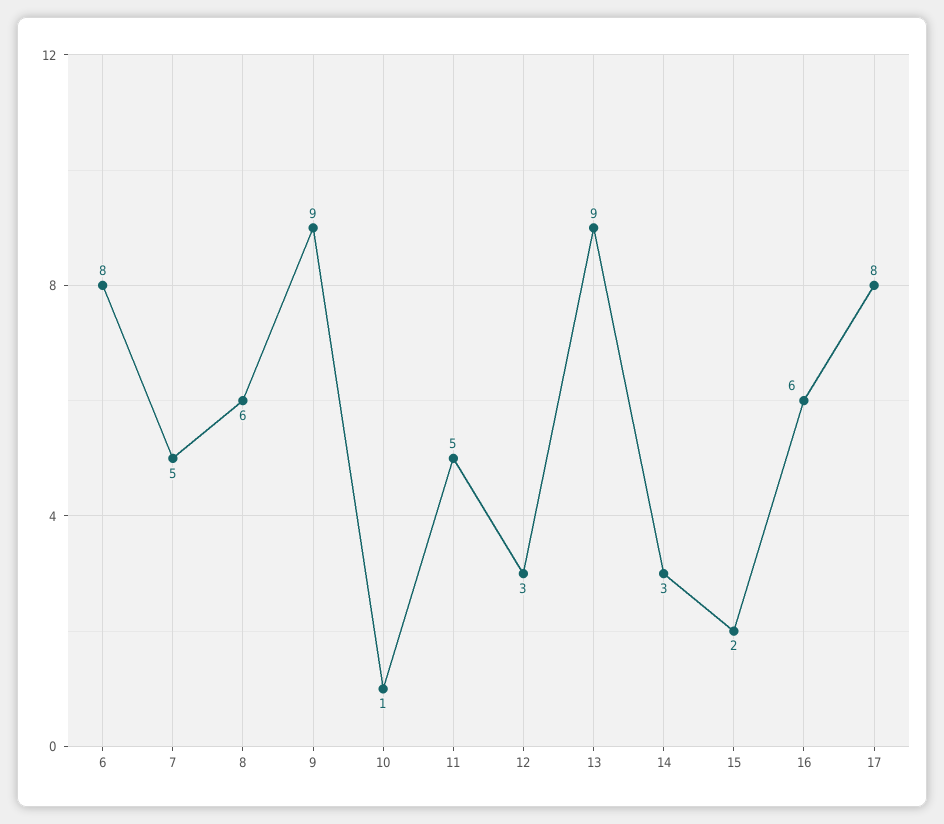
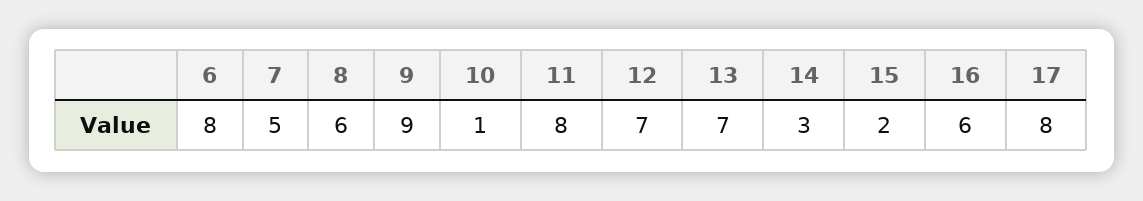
11: 5 -> 8
12: 3 -> 7
13: 9 -> 7

